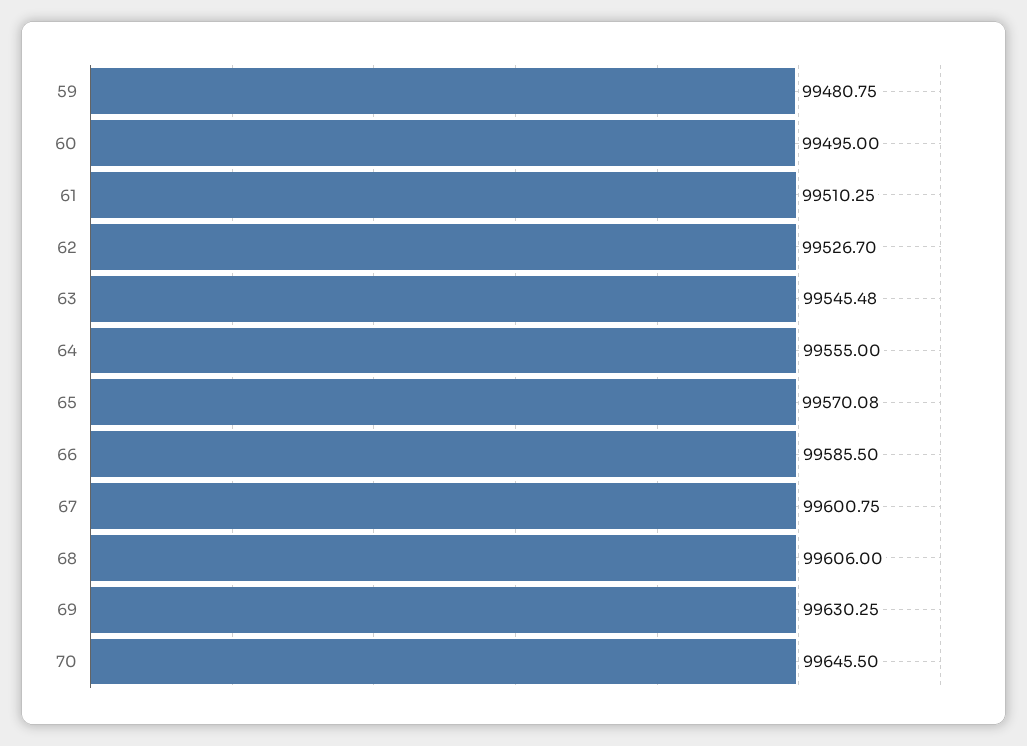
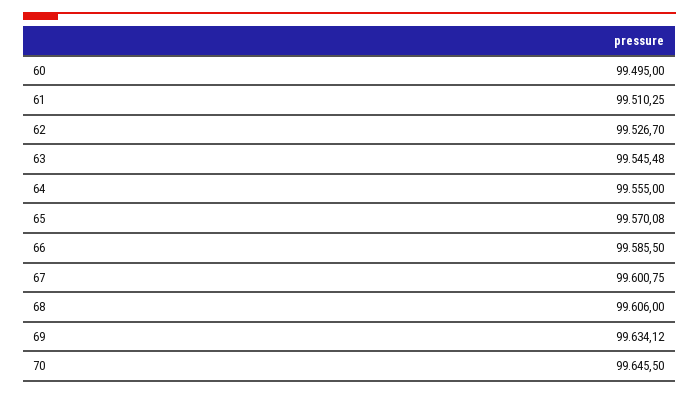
59: 99480.75 -> none
69: 99630.25 -> 99634.12

